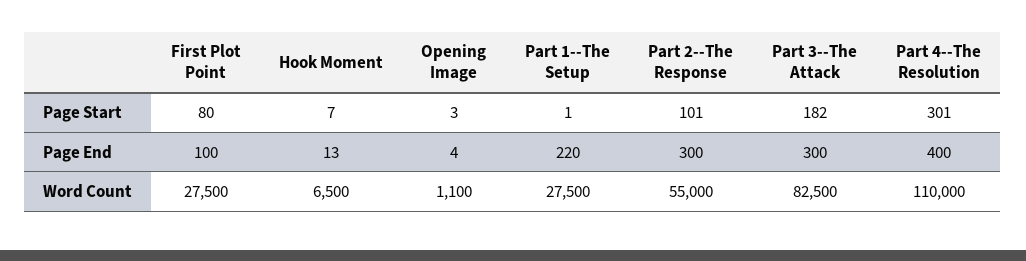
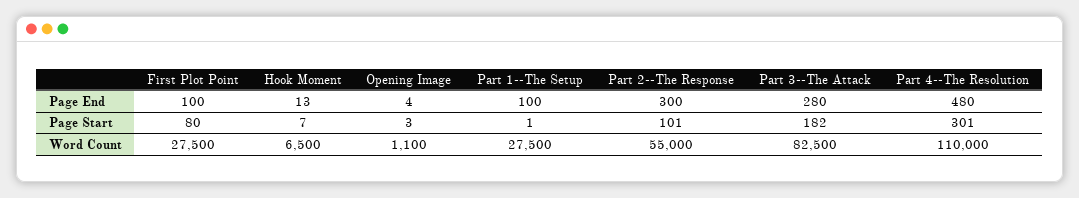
Part 1--The Setup, Page End: 220 -> 100
Part 3--The Attack, Page End: 300 -> 280
Part 4--The Resolution, Page End: 400 -> 480

